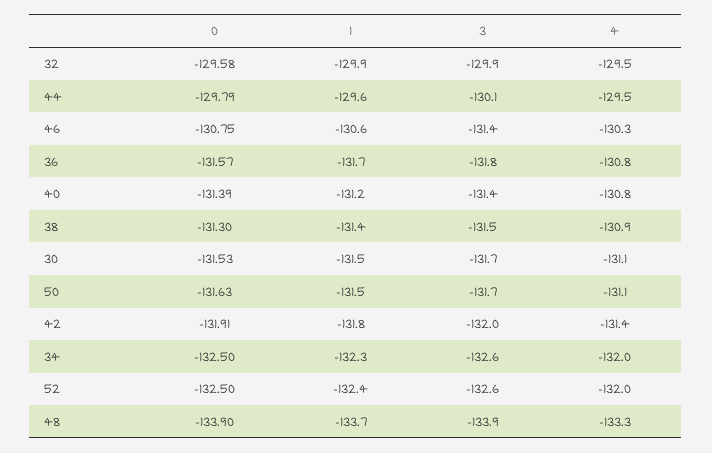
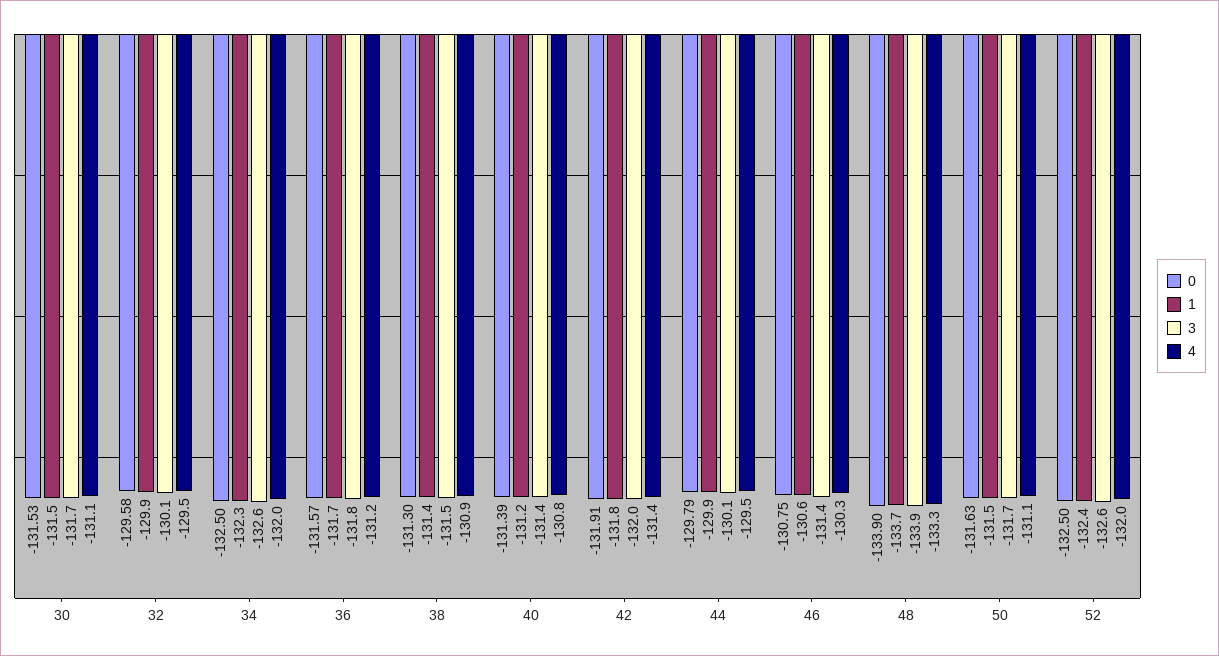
3, 32: -129.9 -> -130.1
1, 44: -129.6 -> -129.9
4, 36: -130.8 -> -131.2

